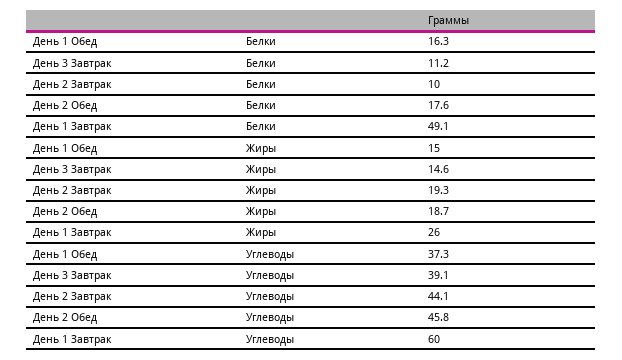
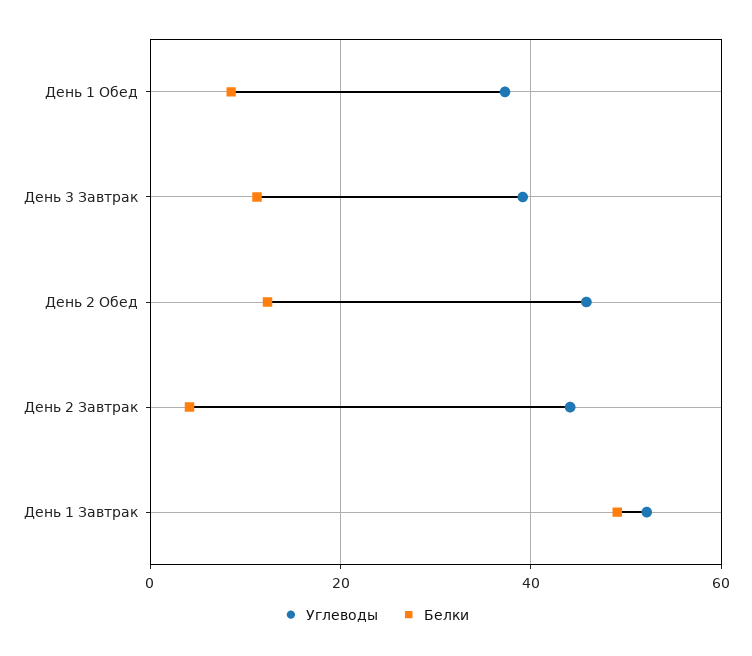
Белки, День 1 Обед: 16.3 -> 8
Белки, День 2 Завтрак: 10 -> 4
Белки, День 2 Обед: 17.6 -> 12
Жиры, День 1 Обед: 15 -> none
Жиры, День 3 Завтрак: 14.6 -> none
Жиры, День 2 Завтрак: 19.3 -> none
Жиры, День 2 Обед: 18.7 -> none
Жиры, День 1 Завтрак: 26 -> none
Углеводы, День 1 Завтрак: 60 -> 52

